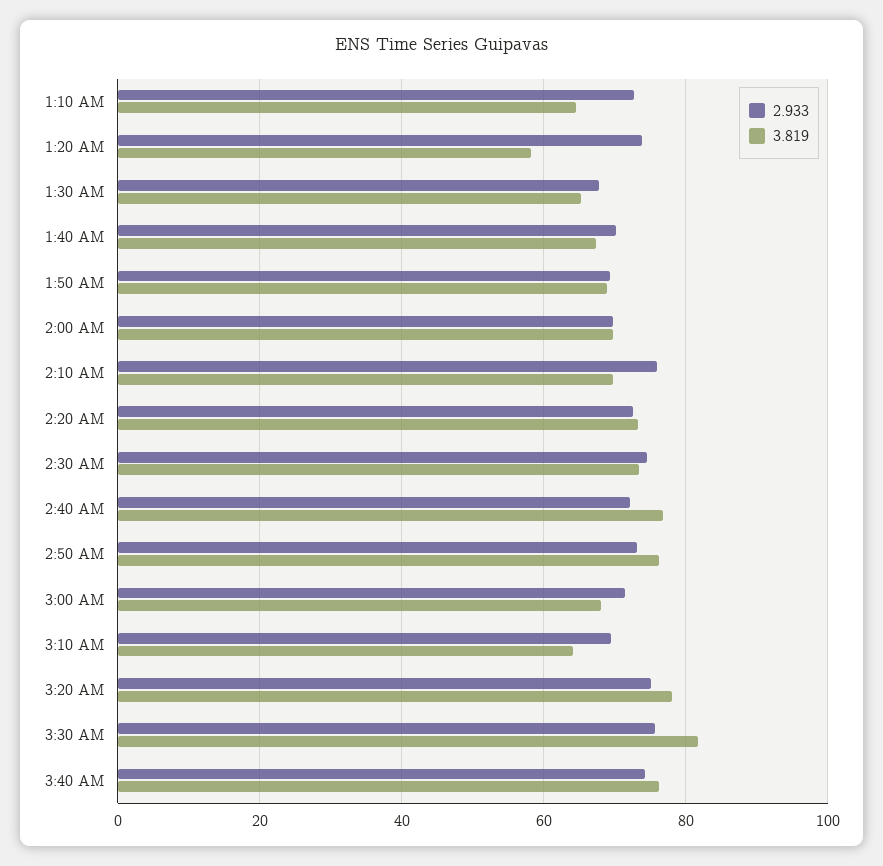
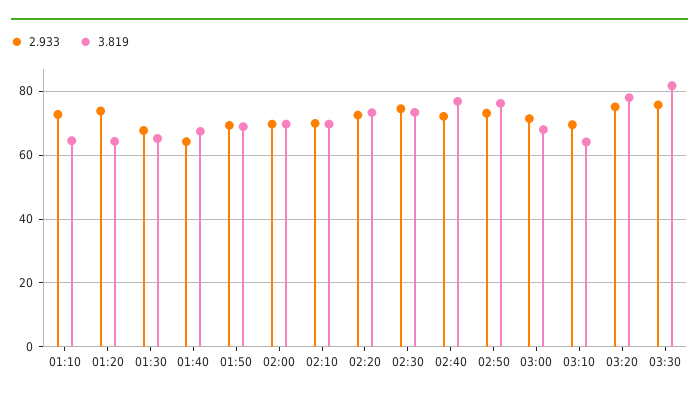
3.819, 1:20 AM: 58 -> 64
2.933, 1:40 AM: 70 -> 64
2.933, 2:10 AM: 76 -> 70
2.933, 3:40 AM: 74 -> none
3.819, 3:40 AM: 76 -> none

